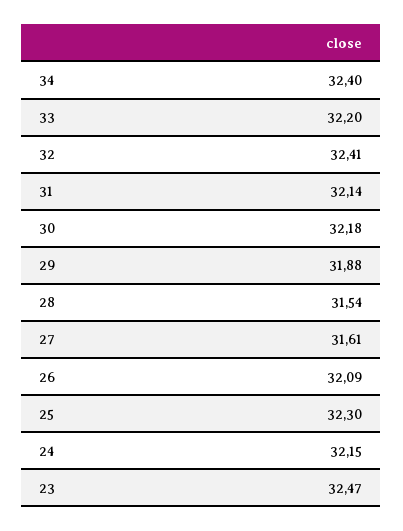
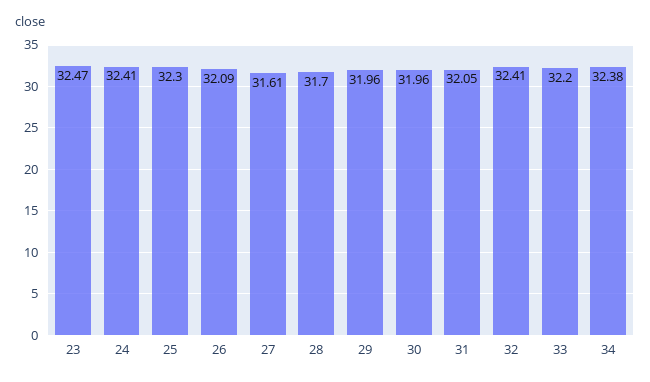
34: 32.4 -> 32.38
31: 32.14 -> 32.05
30: 32.18 -> 31.96
29: 31.88 -> 31.96
28: 31.54 -> 31.7
24: 32.15 -> 32.41

